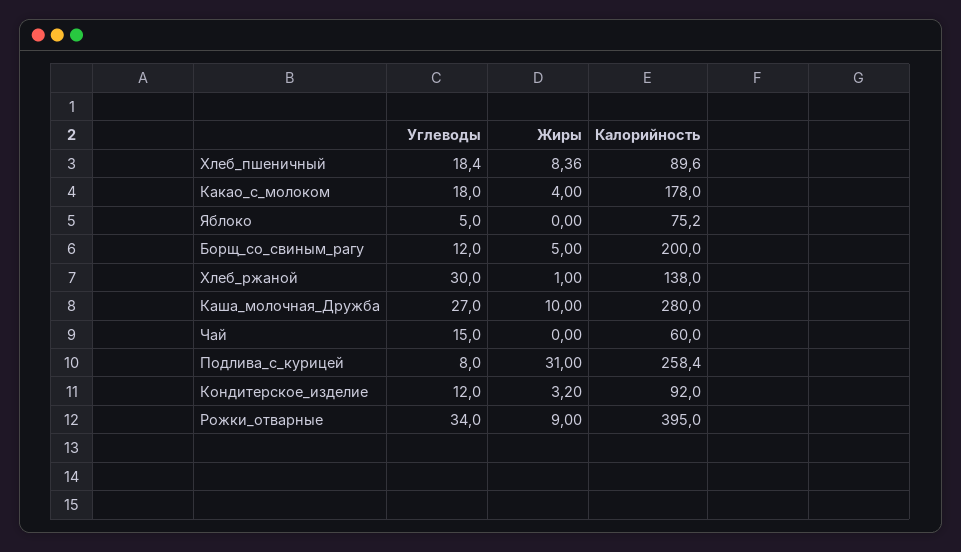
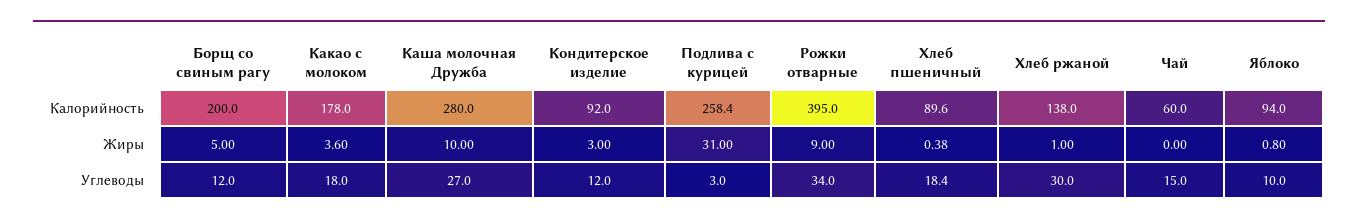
Жиры, Хлеб_пшеничный: 8.36 -> 0.38
Жиры, Какао_с_молоком: 4 -> 3.6
Углеводы, Яблоко: 5 -> 10
Жиры, Яблоко: 0 -> 0.8
Калорийность, Яблоко: 75.2 -> 94
Углеводы, Подлива_с_курицей: 8 -> 3
Жиры, Кондитерское_изделие: 3.2 -> 3

